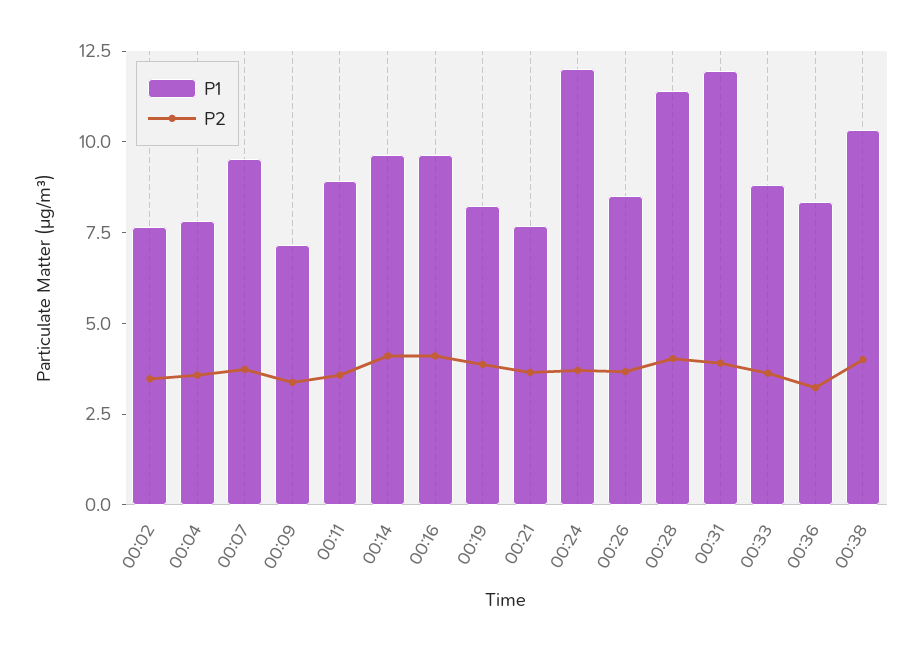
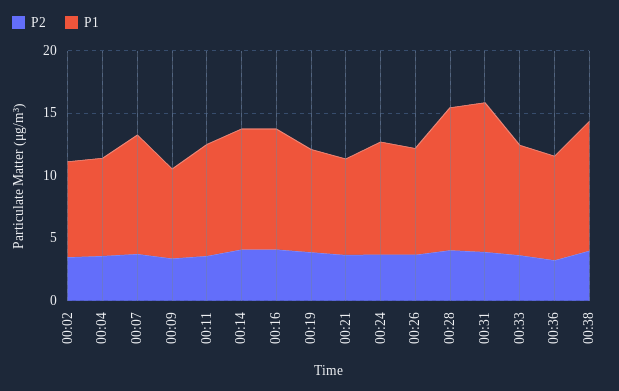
P1, 00:24: 12 -> 9

